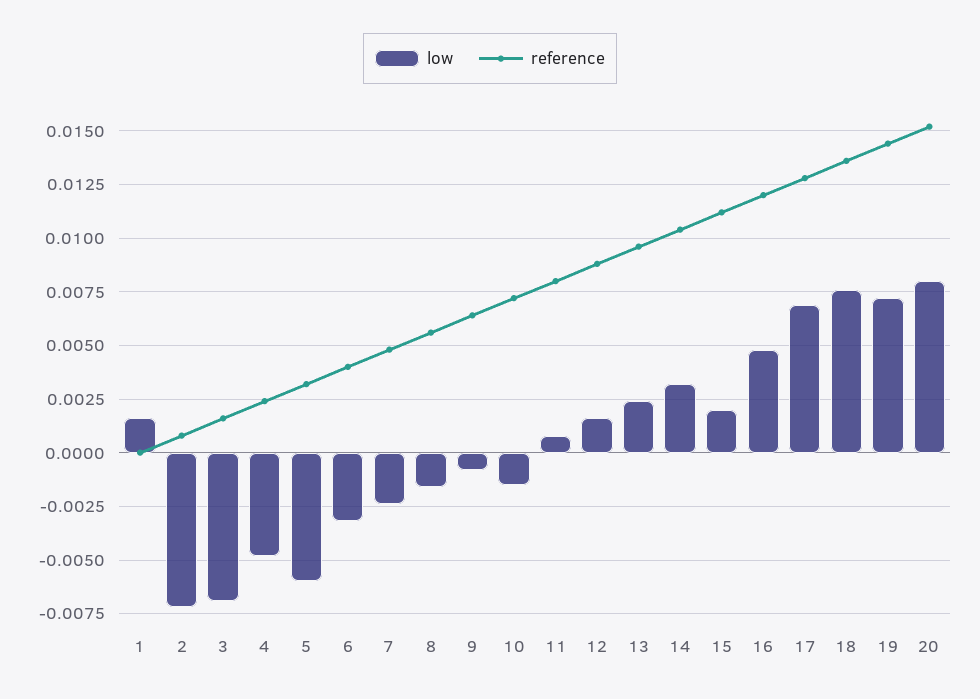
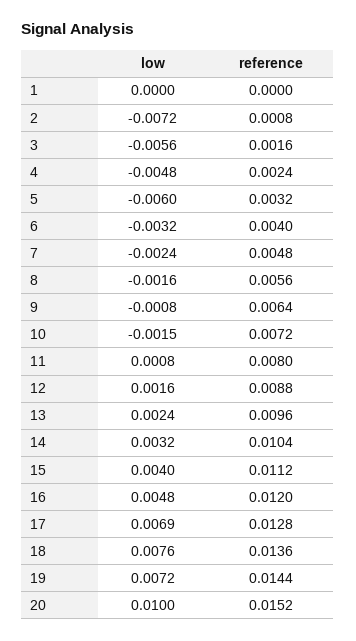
low, 1: 0.0015 -> 0
low, 3: -0.007 -> -0.0056
low, 15: 0.002 -> 0.004
low, 20: 0.008 -> 0.01

